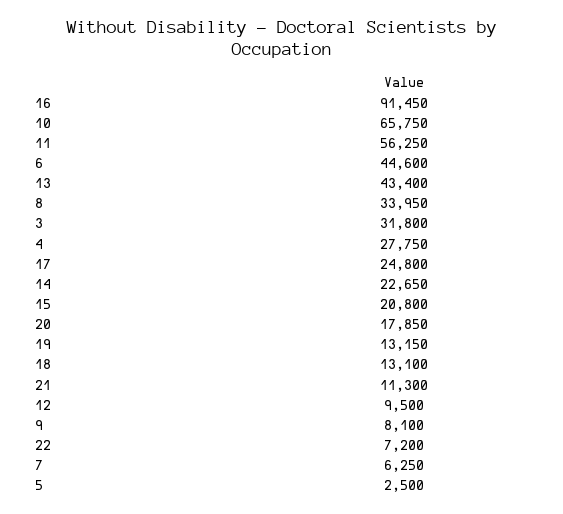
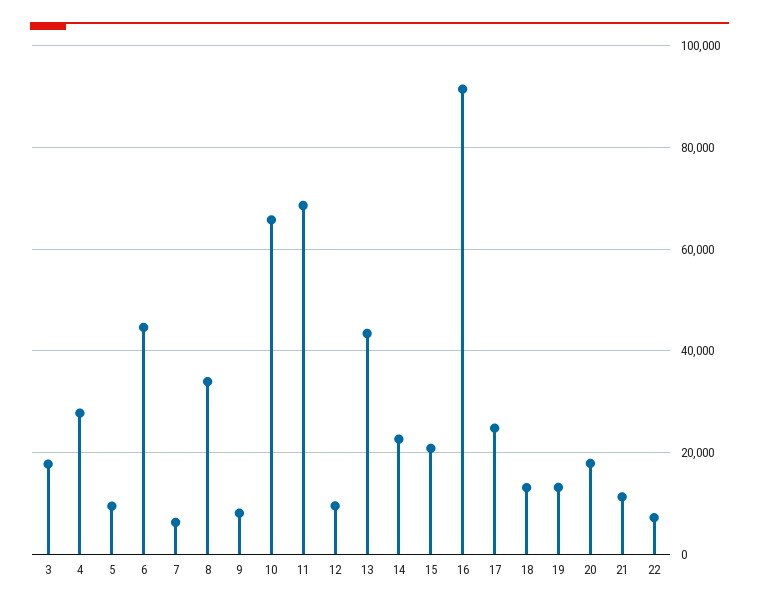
11: 56250 -> 68000
3: 31800 -> 18000
5: 2500 -> 10000

